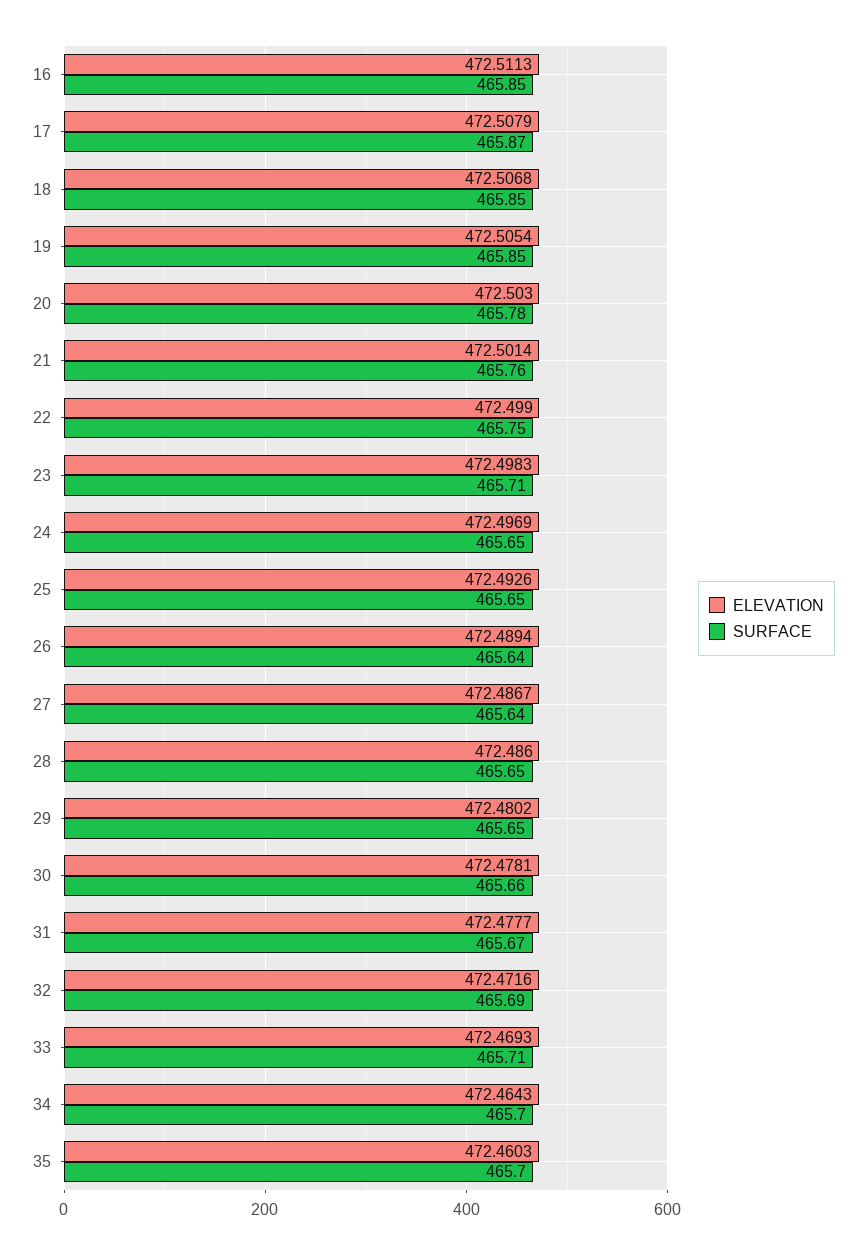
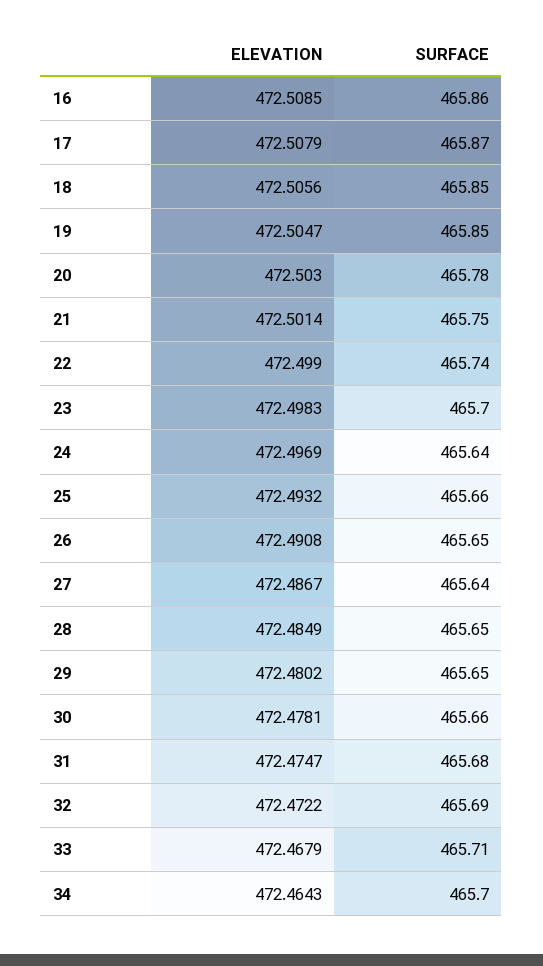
ELEVATION, 16: 472.5113 -> 472.5085
SURFACE, 16: 465.85 -> 465.86
ELEVATION, 18: 472.5068 -> 472.5056
ELEVATION, 19: 472.5054 -> 472.5047
SURFACE, 21: 465.76 -> 465.75
SURFACE, 22: 465.75 -> 465.74
SURFACE, 23: 465.71 -> 465.7
SURFACE, 24: 465.65 -> 465.64
ELEVATION, 25: 472.4926 -> 472.4932
SURFACE, 25: 465.65 -> 465.66
ELEVATION, 26: 472.4894 -> 472.4908
SURFACE, 26: 465.64 -> 465.65
ELEVATION, 28: 472.486 -> 472.4849
ELEVATION, 31: 472.4777 -> 472.4747
SURFACE, 31: 465.67 -> 465.68
ELEVATION, 32: 472.4716 -> 472.4722
ELEVATION, 33: 472.4693 -> 472.4679
ELEVATION, 35: 472.4603 -> none
SURFACE, 35: 465.7 -> none

